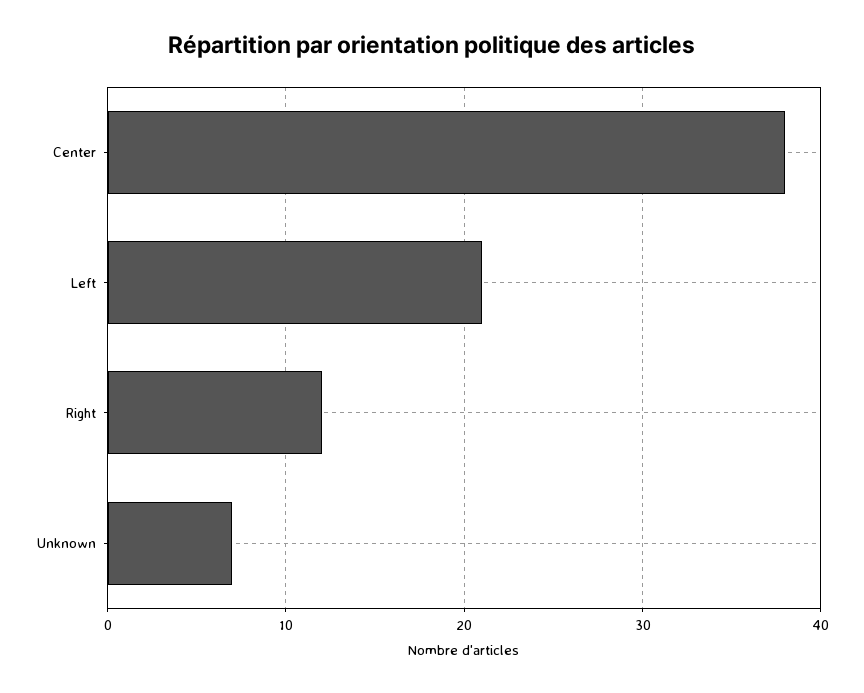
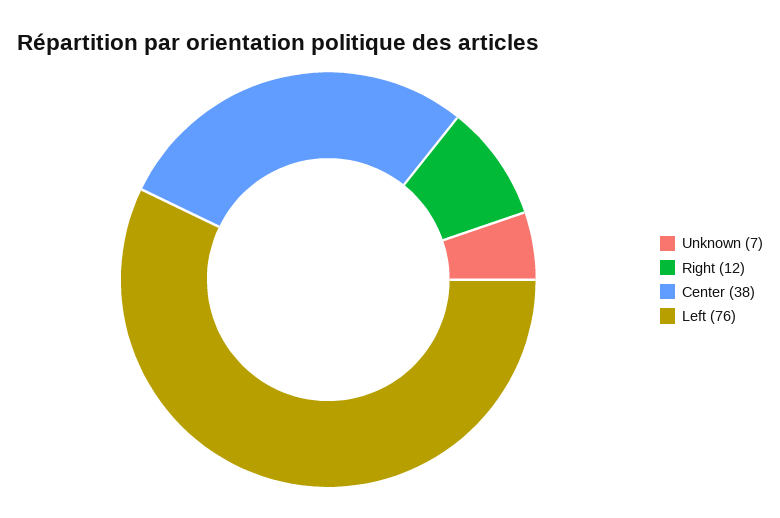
Left: 21 -> 76

